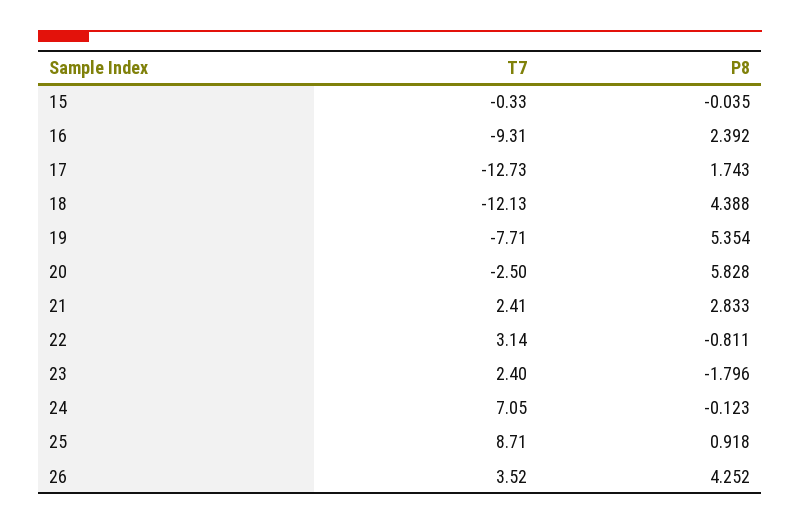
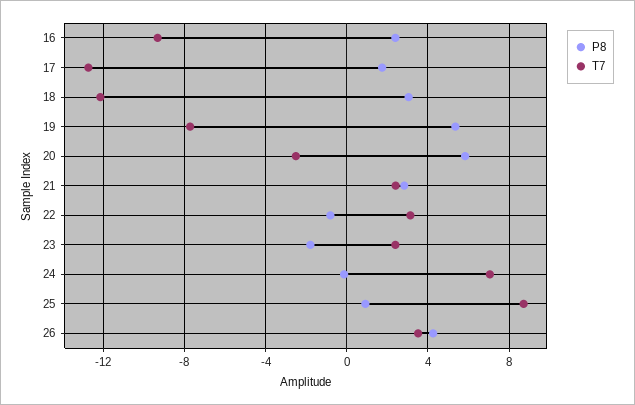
T7, 15: -0.33 -> none
P8, 15: -0.035 -> none
P8, 18: 4.388 -> 3

